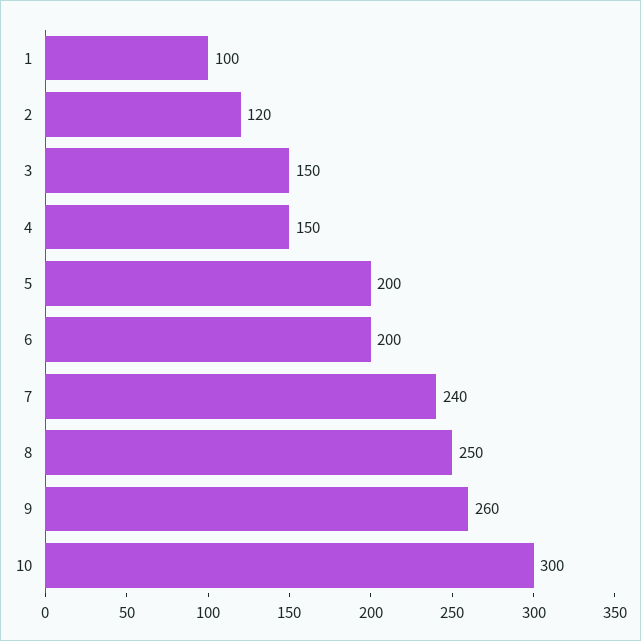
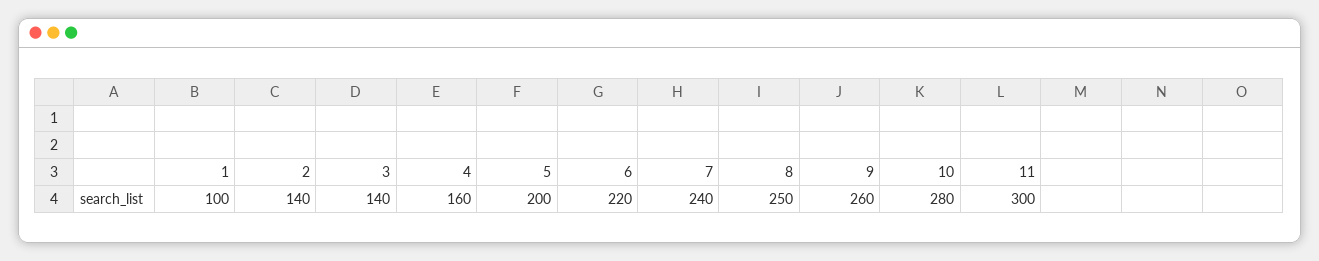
2: 120 -> 140
3: 150 -> 140
4: 150 -> 160
6: 200 -> 220
10: 300 -> 280
11: none -> 300

